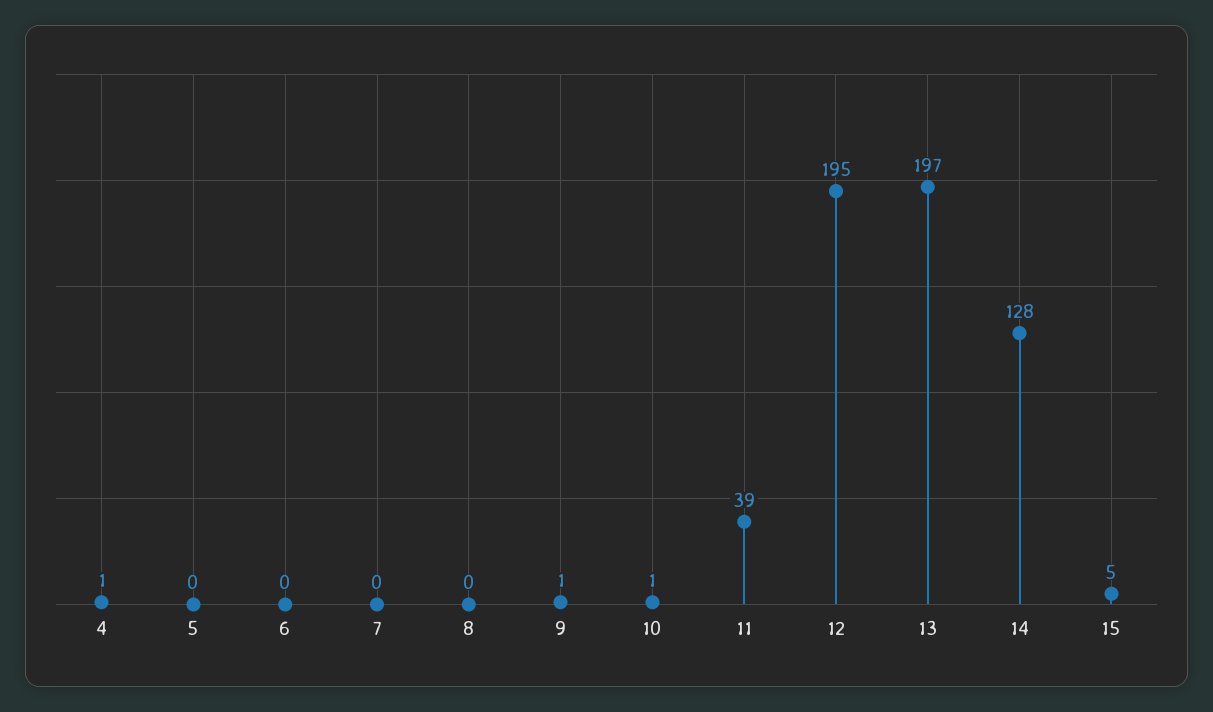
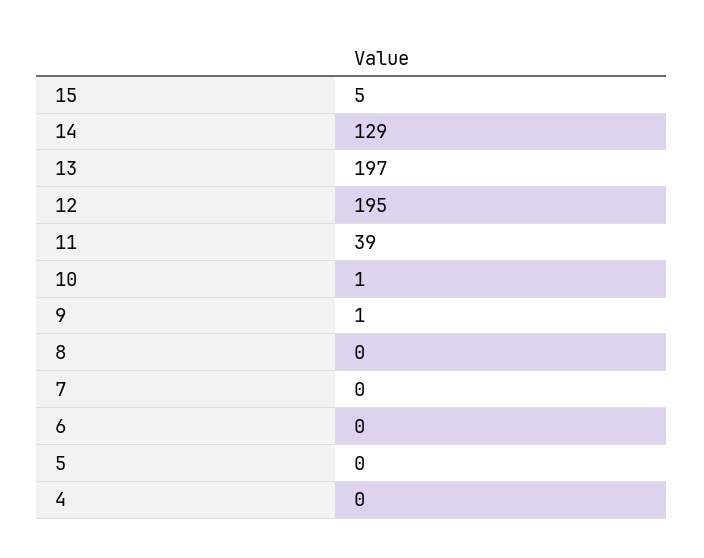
4: 1 -> 0
14: 128 -> 129

